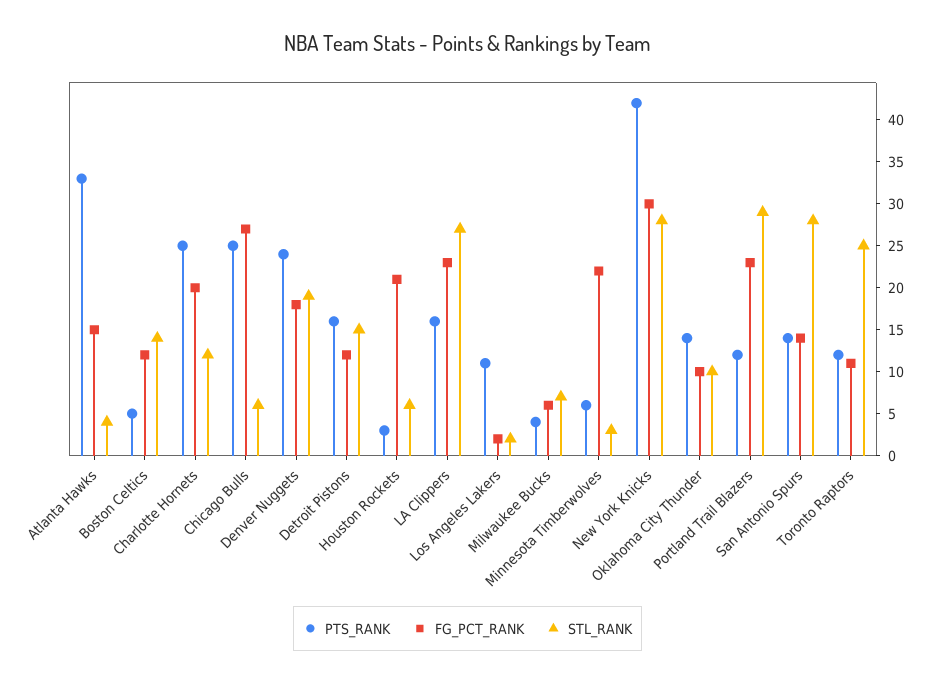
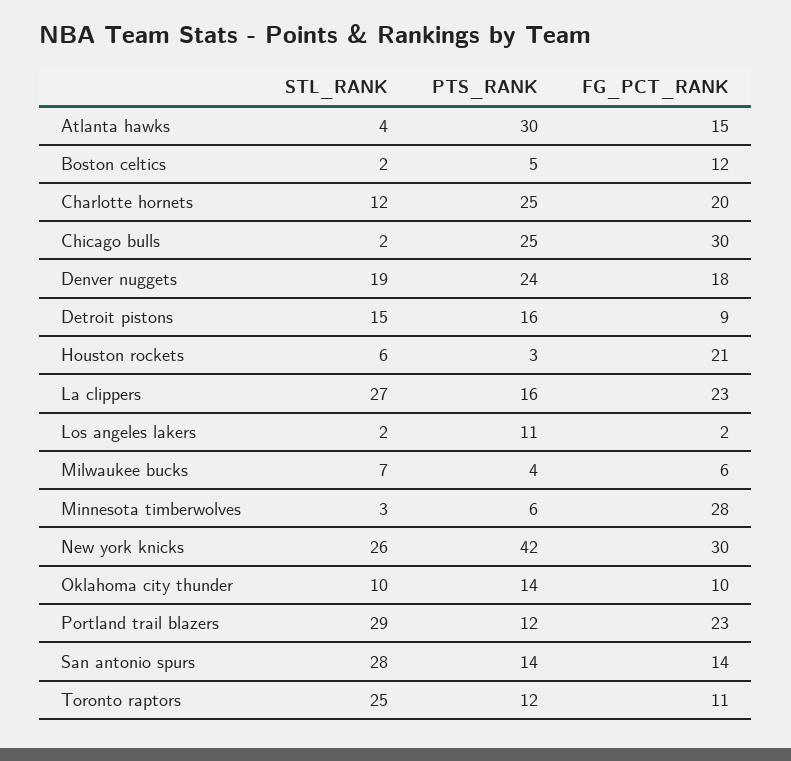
PTS_RANK, Atlanta Hawks: 33 -> 30
STL_RANK, Boston Celtics: 14 -> 2
FG_PCT_RANK, Chicago Bulls: 27 -> 30
STL_RANK, Chicago Bulls: 6 -> 2
FG_PCT_RANK, Detroit Pistons: 12 -> 9
FG_PCT_RANK, Minnesota Timberwolves: 22 -> 28
STL_RANK, New York Knicks: 28 -> 26

